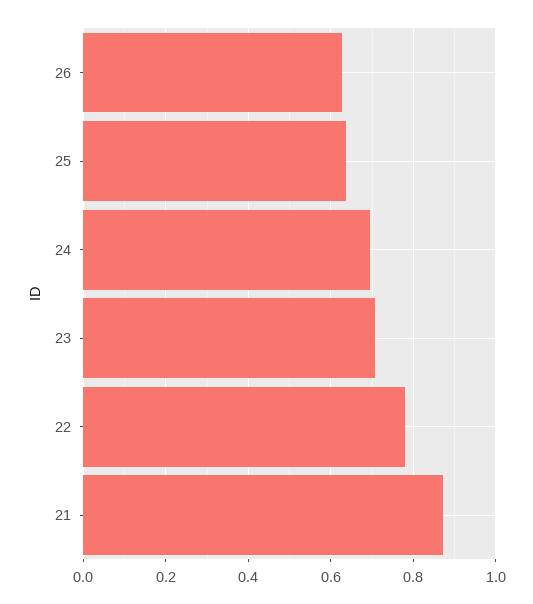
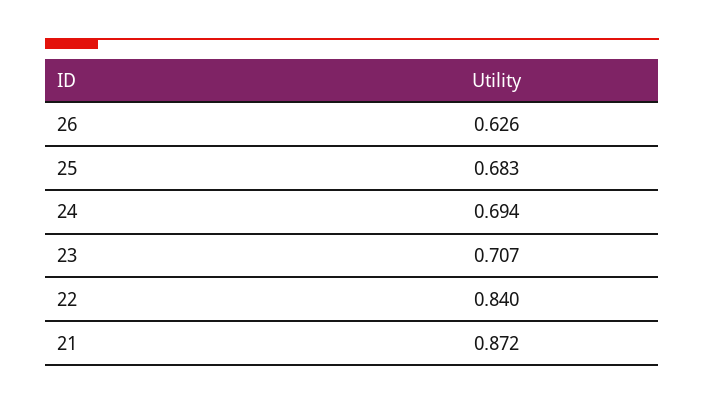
25: 0.64 -> 0.683
22: 0.78 -> 0.84

